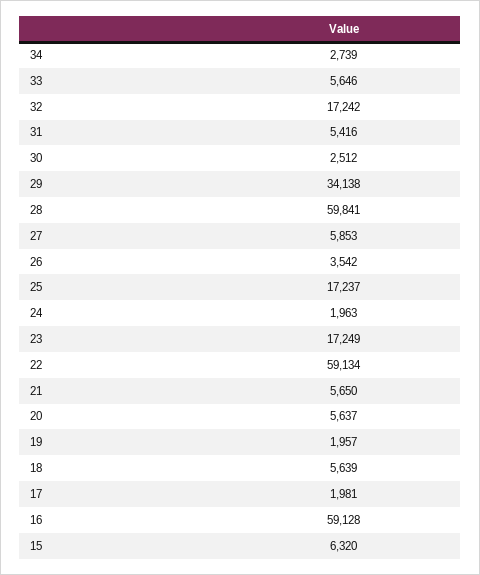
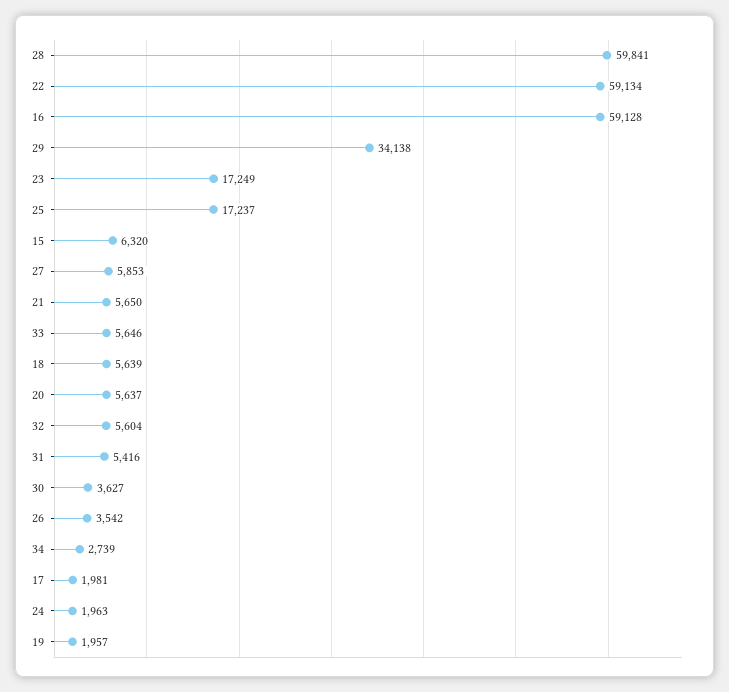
32: 17242 -> 5604
30: 2512 -> 3627

